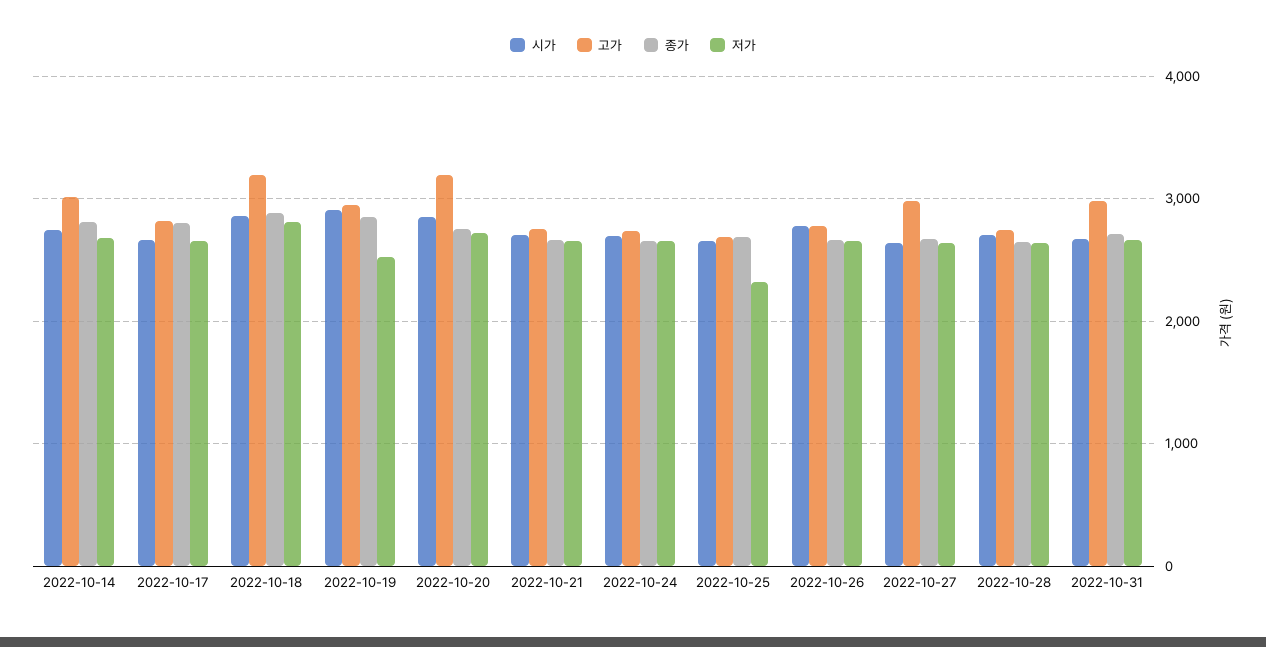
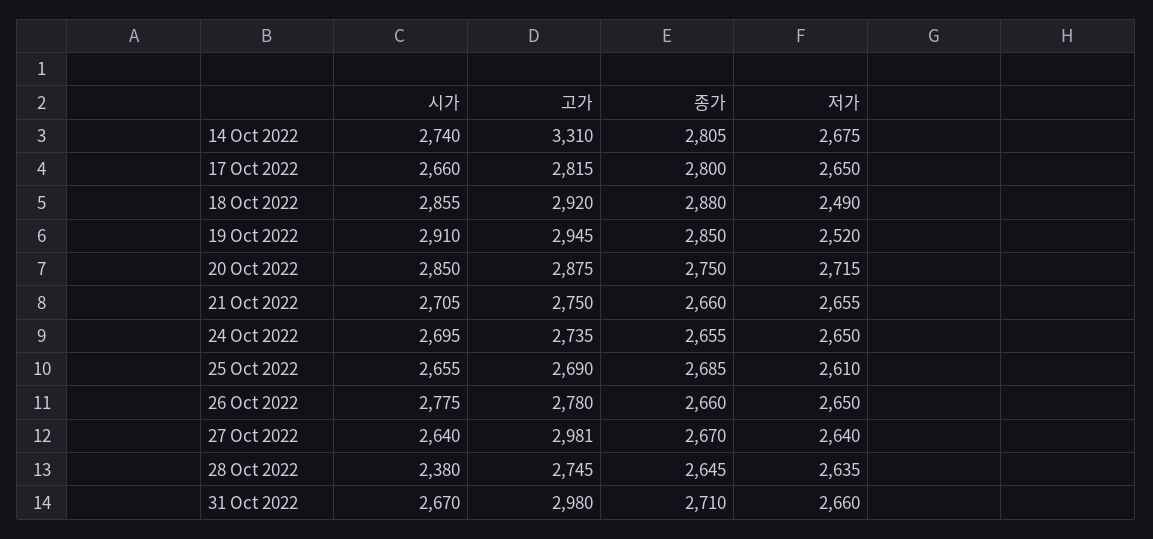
고가, 2022-10-14: 3000 -> 3310
고가, 2022-10-18: 3200 -> 2920
저가, 2022-10-18: 2800 -> 2490
고가, 2022-10-20: 3200 -> 2875
저가, 2022-10-25: 2300 -> 2610
시가, 2022-10-28: 2700 -> 2380

